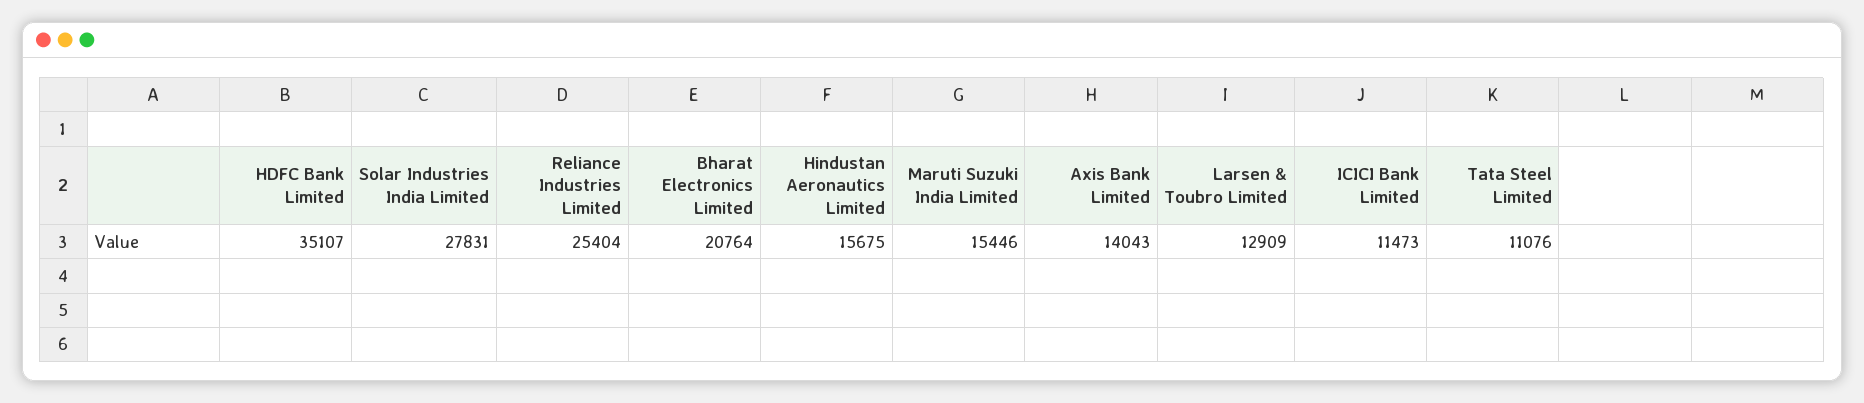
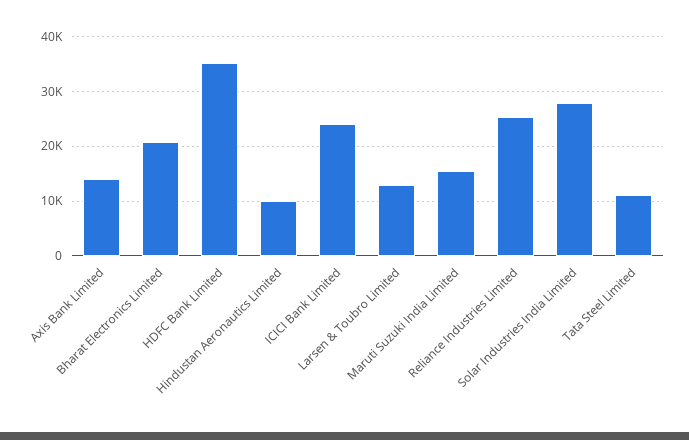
Hindustan Aeronautics Limited: 15675 -> 10000
ICICI Bank Limited: 11473 -> 24000

